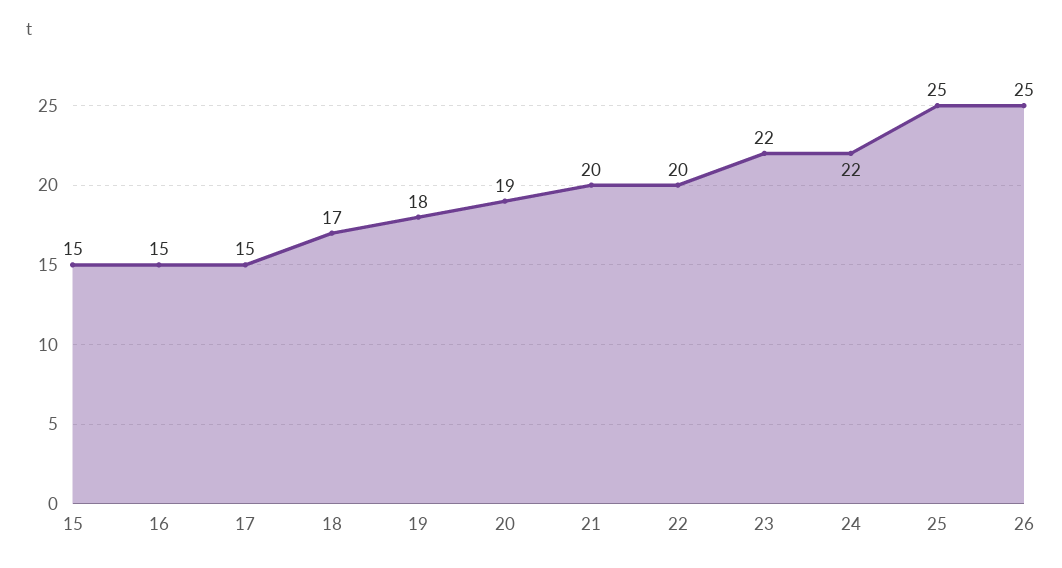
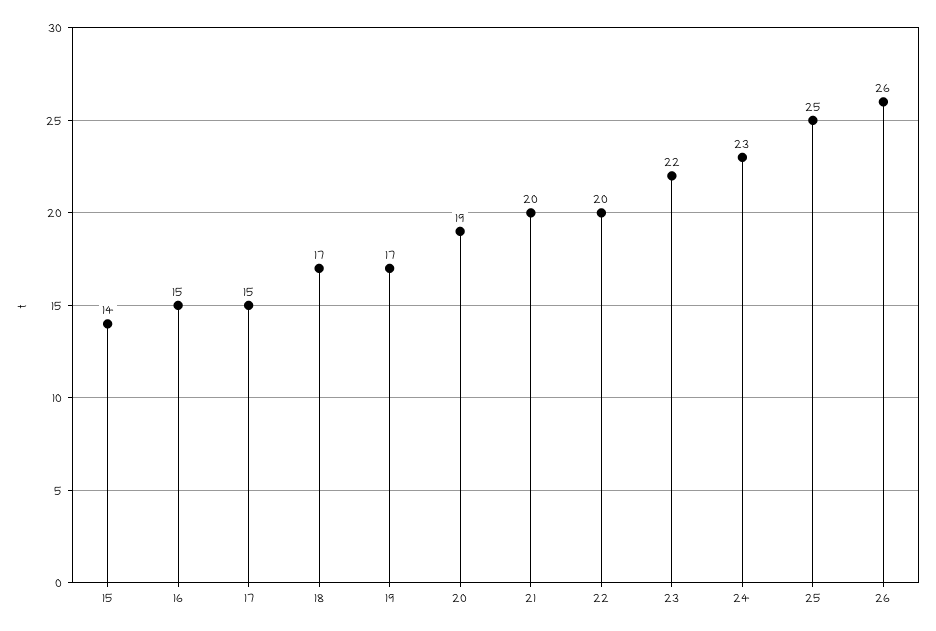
15: 15 -> 14
19: 18 -> 17
24: 22 -> 23
26: 25 -> 26

